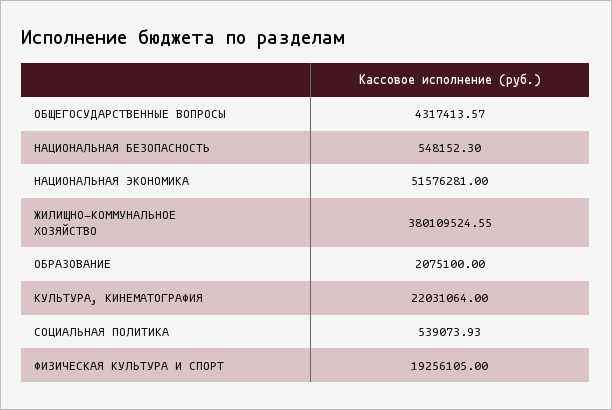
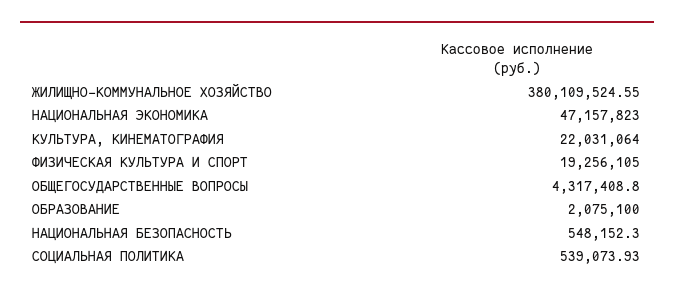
ОБЩЕГОСУДАРСТВЕННЫЕ ВОПРОСЫ: 4317413.57 -> 4317408.8
НАЦИОНАЛЬНАЯ ЭКОНОМИКА: 51576281 -> 47157823

